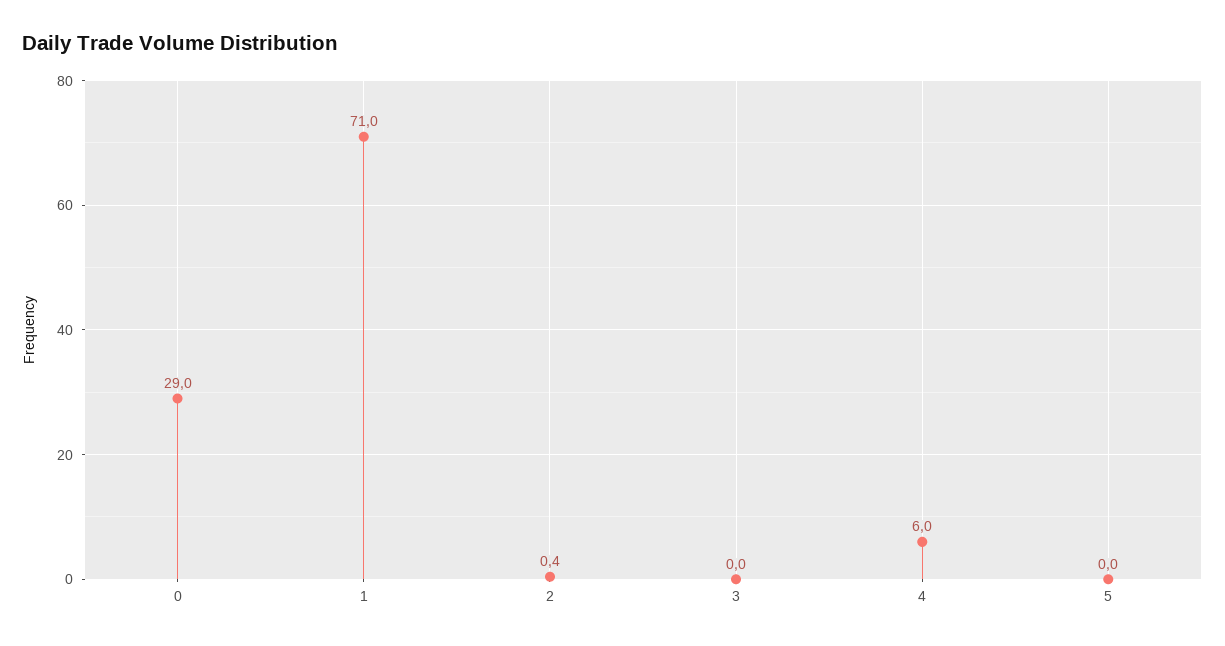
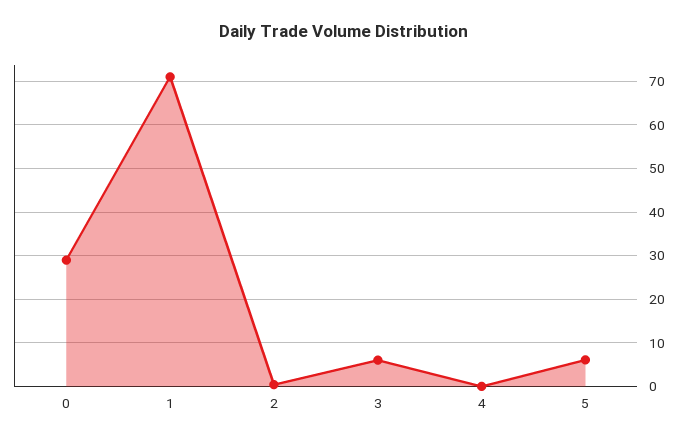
3: 0 -> 6
4: 6 -> 0
5: 0 -> 6

